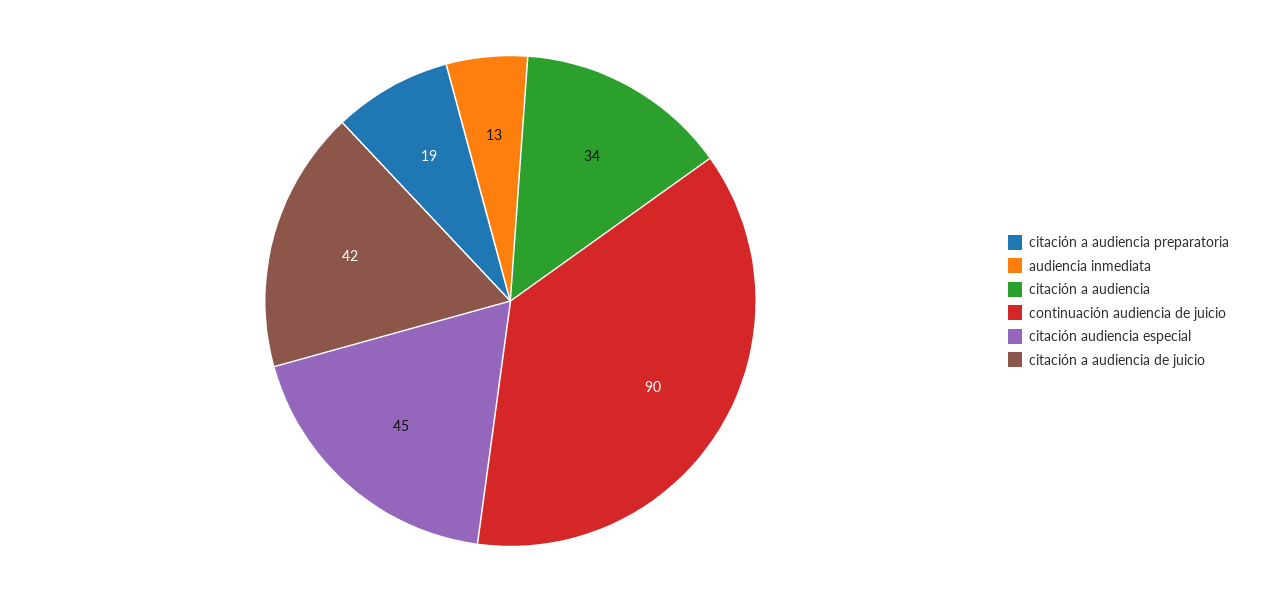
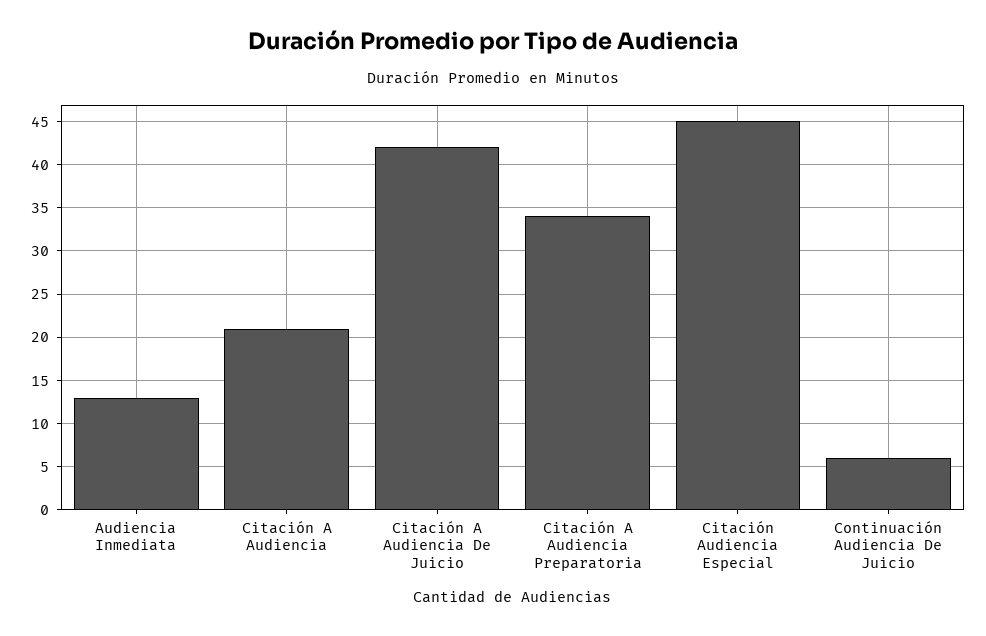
citación a audiencia preparatoria: 19 -> 34
citación a audiencia: 34 -> 21
continuación audiencia de juicio: 90 -> 6

